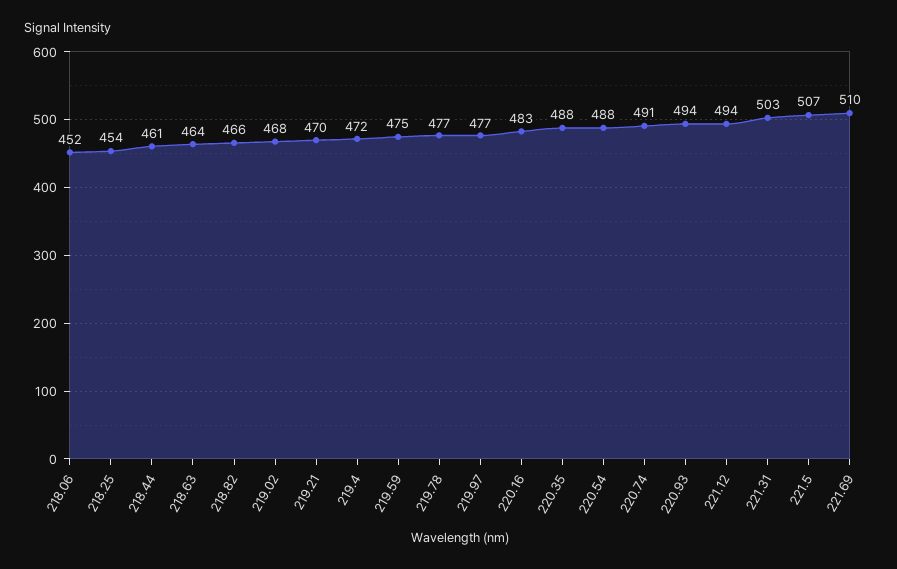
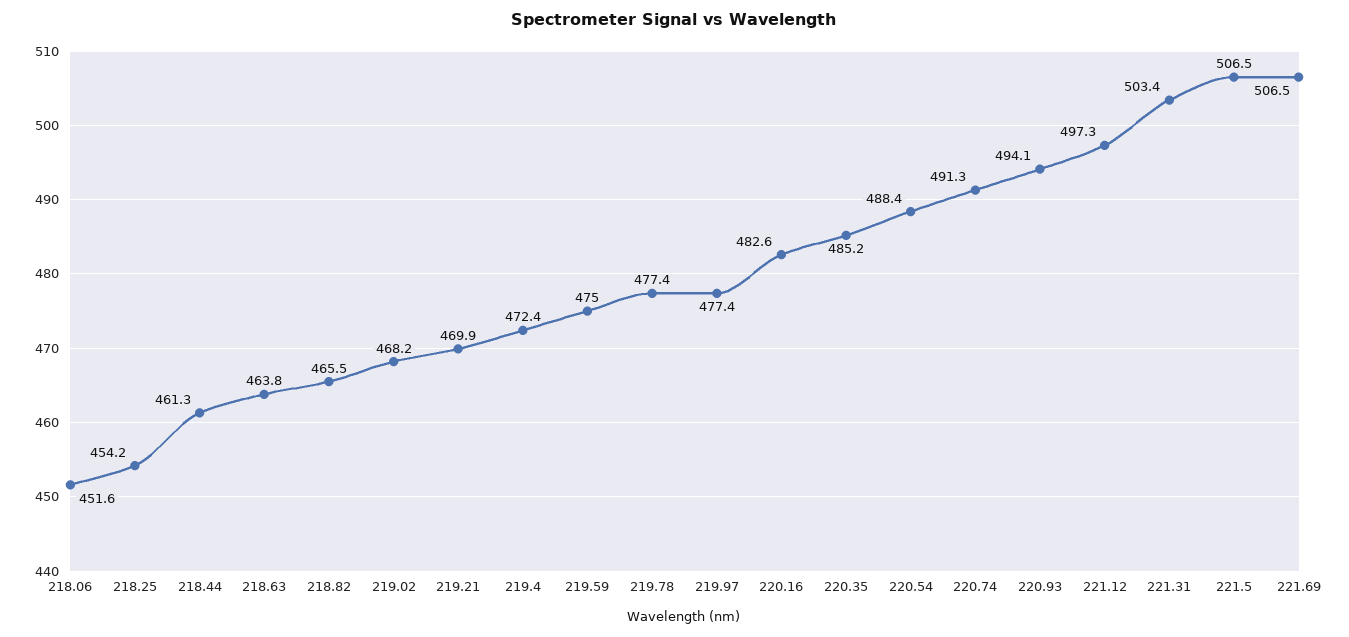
220.35: 488 -> 485.2
221.12: 494 -> 497.3
221.69: 510 -> 506.5

